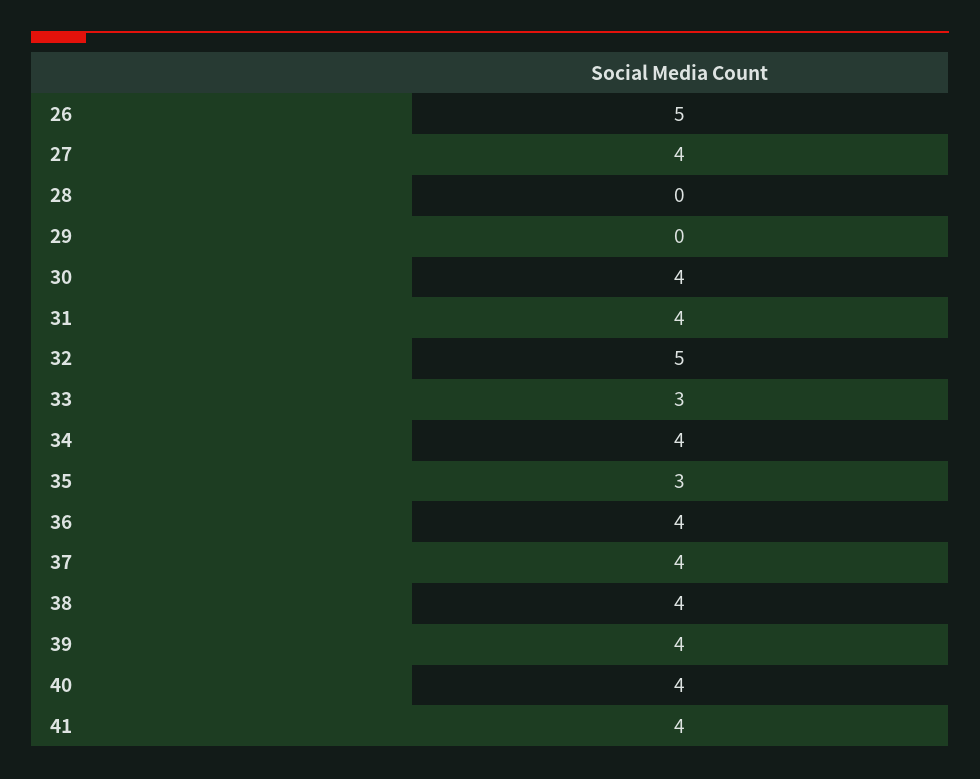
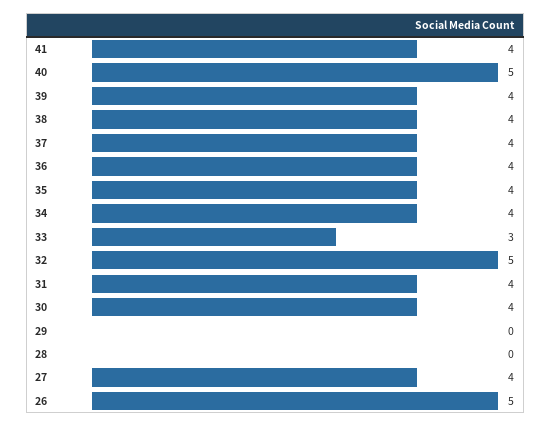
35: 3 -> 4
40: 4 -> 5

